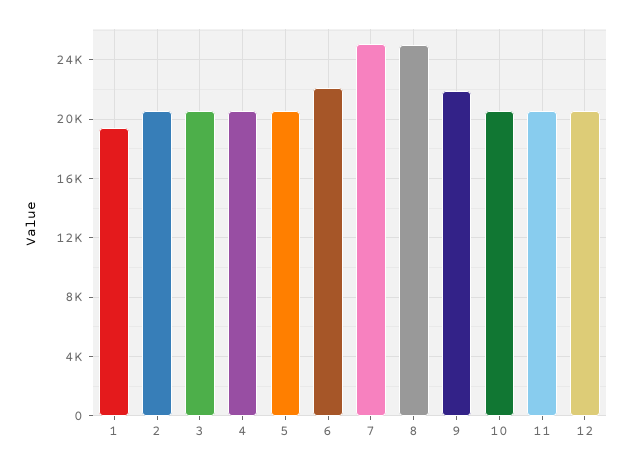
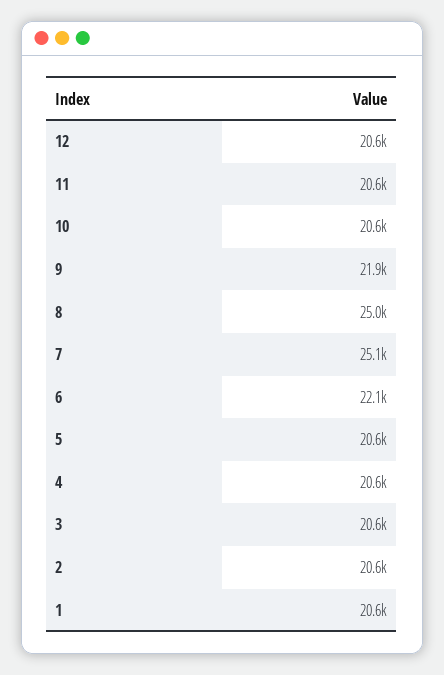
1: 19500 -> 20600

